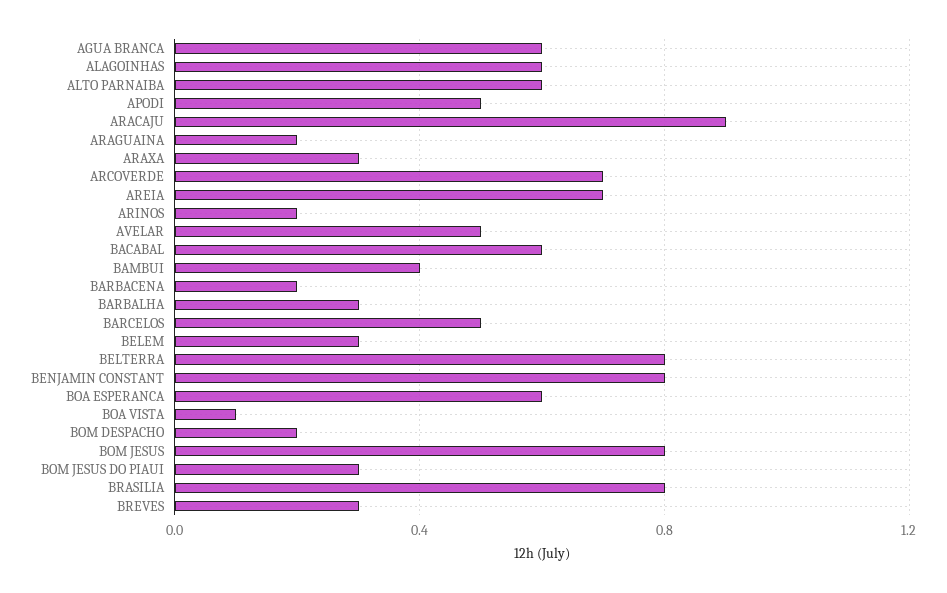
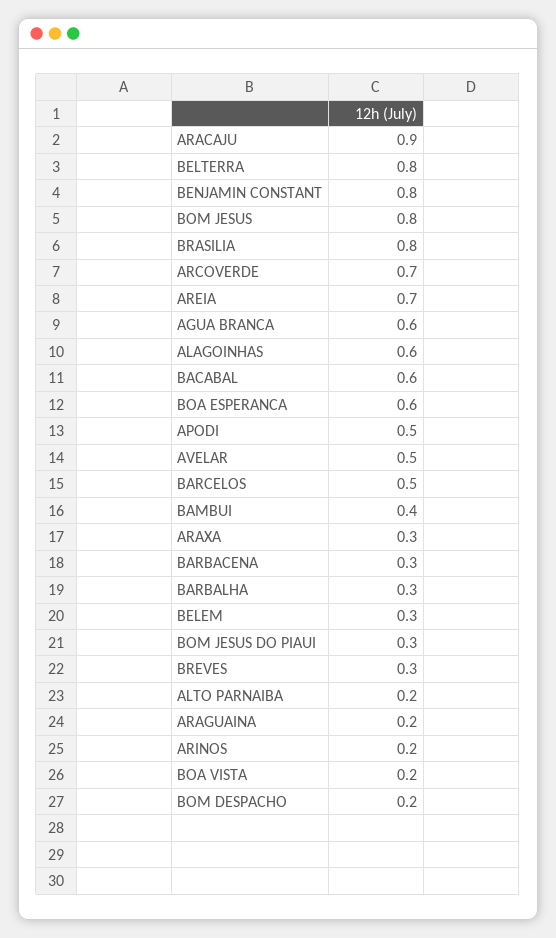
ALTO PARNAIBA: 0.6 -> 0.2
BARBACENA: 0.2 -> 0.3
BOA VISTA: 0.1 -> 0.2

